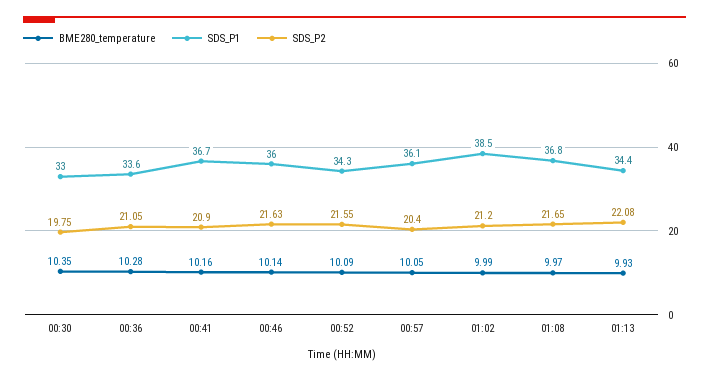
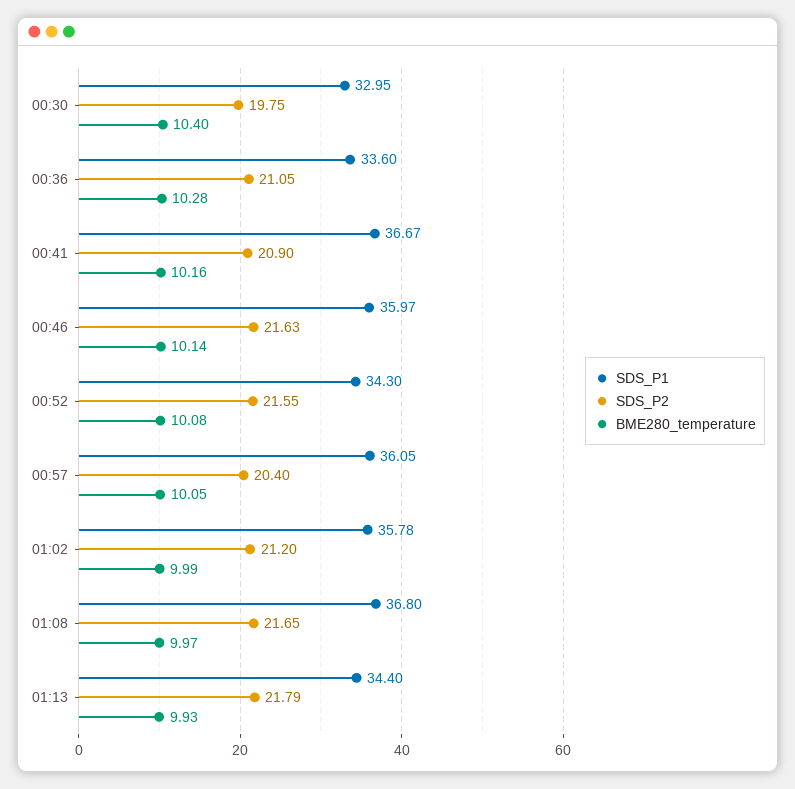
BME280_temperature, 00:30: 10.35 -> 10.4
BME280_temperature, 00:52: 10.09 -> 10.08
SDS_P1, 01:02: 38.5 -> 35.78
SDS_P2, 01:13: 22.08 -> 21.79

